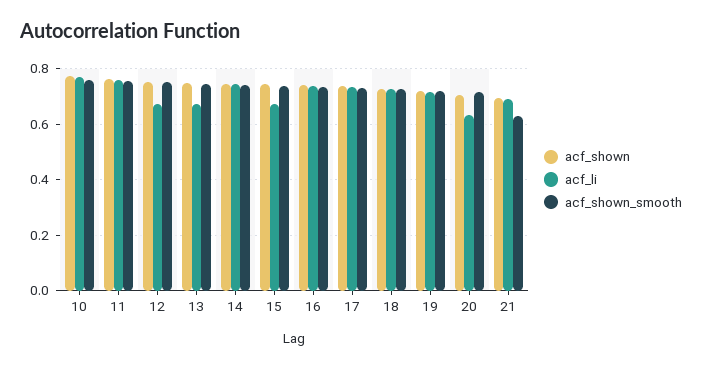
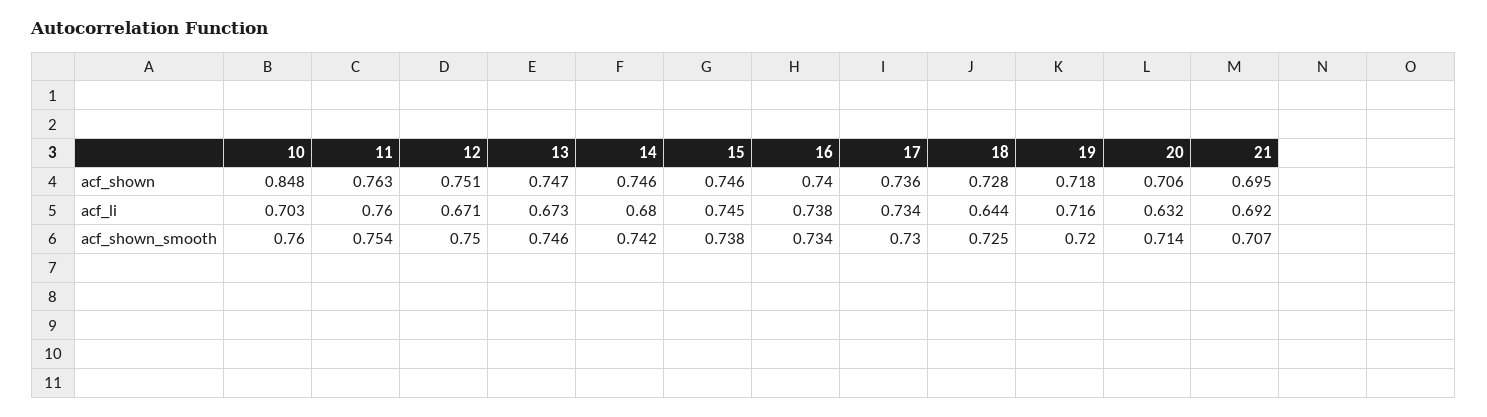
acf_shown, 10: 0.775 -> 0.848
acf_li, 10: 0.775 -> 0.703
acf_li, 14: 0.75 -> 0.68
acf_li, 15: 0.675 -> 0.745
acf_li, 18: 0.725 -> 0.644
acf_shown_smooth, 21: 0.625 -> 0.707

